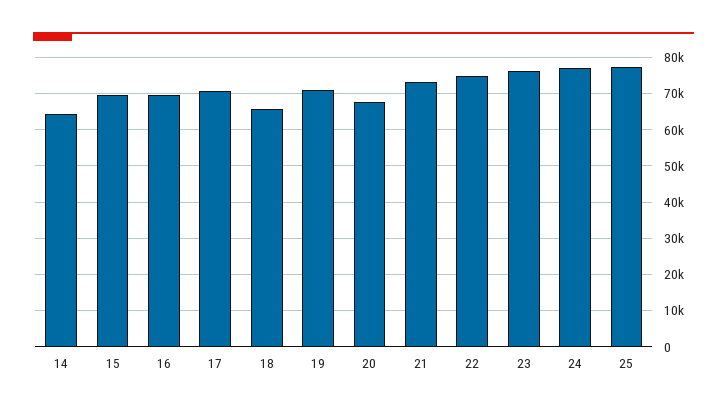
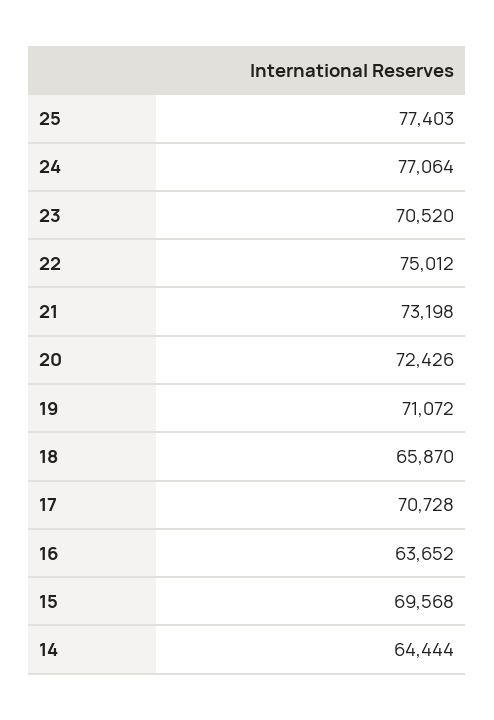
16: 70000 -> 63652
20: 68000 -> 72426
23: 76000 -> 70520

